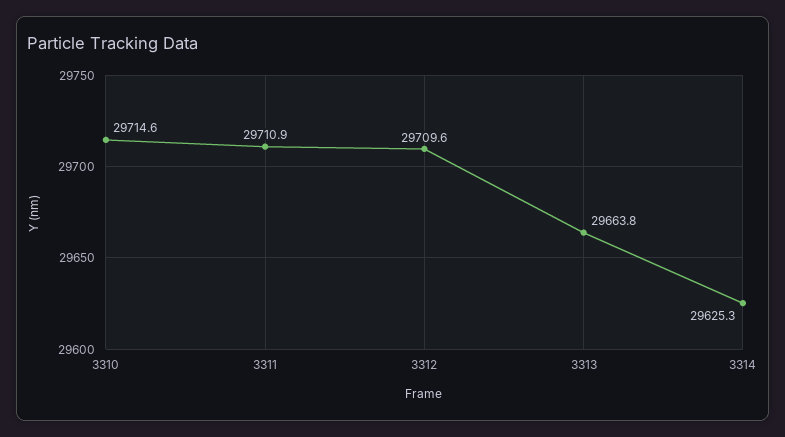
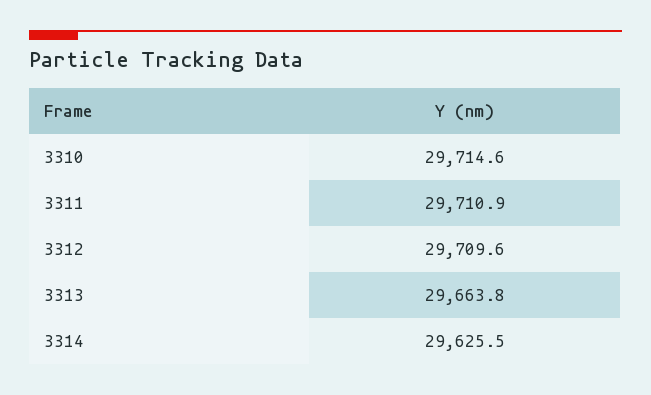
3314: 29625.3 -> 29625.5

